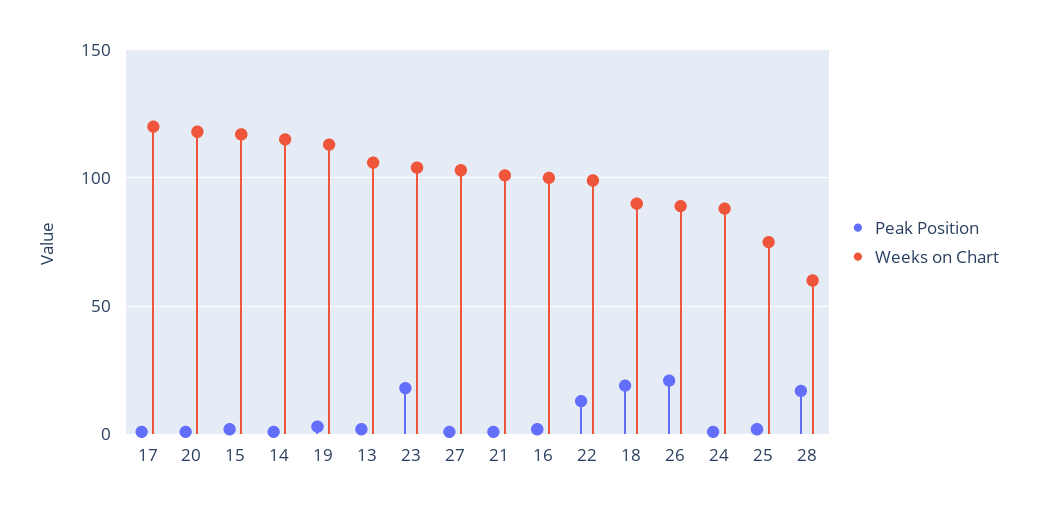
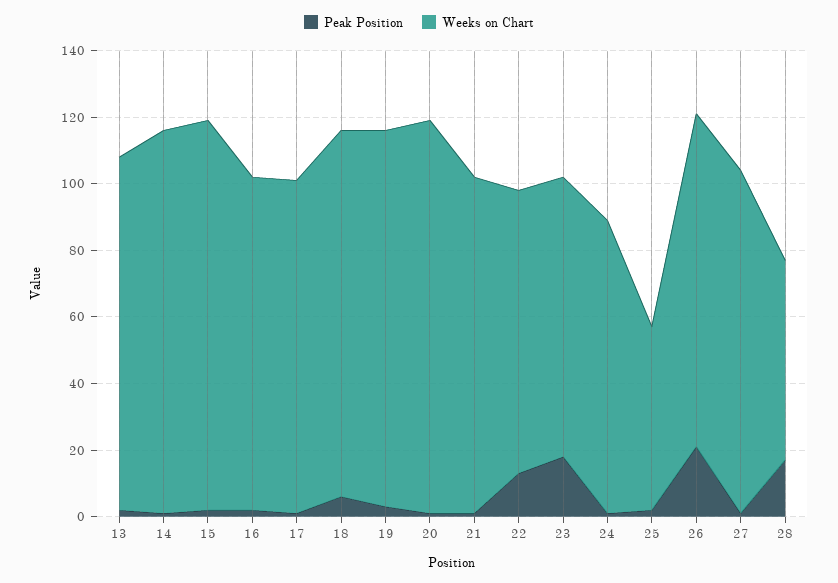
Weeks on Chart, 17: 120 -> 100
Weeks on Chart, 23: 105 -> 85
Weeks on Chart, 22: 100 -> 85
Peak Position, 18: 20 -> 5
Weeks on Chart, 18: 90 -> 110
Weeks on Chart, 26: 90 -> 100
Weeks on Chart, 25: 75 -> 55

